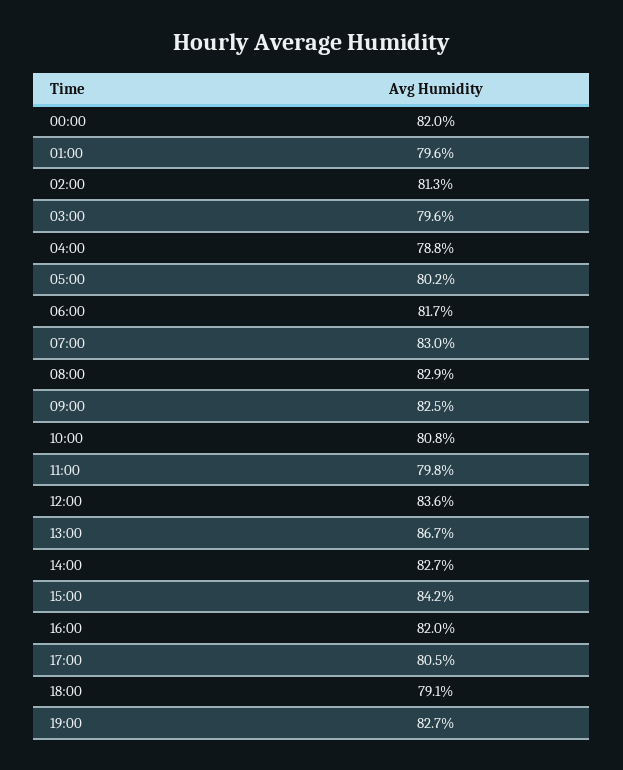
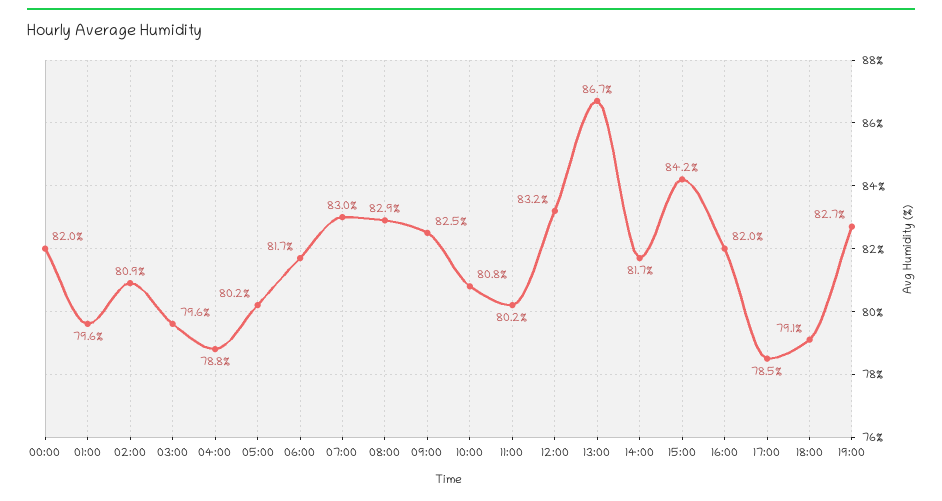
02:00: 81.3 -> 80.9
11:00: 79.8 -> 80.2
12:00: 83.6 -> 83.2
14:00: 82.7 -> 81.7
17:00: 80.5 -> 78.5

